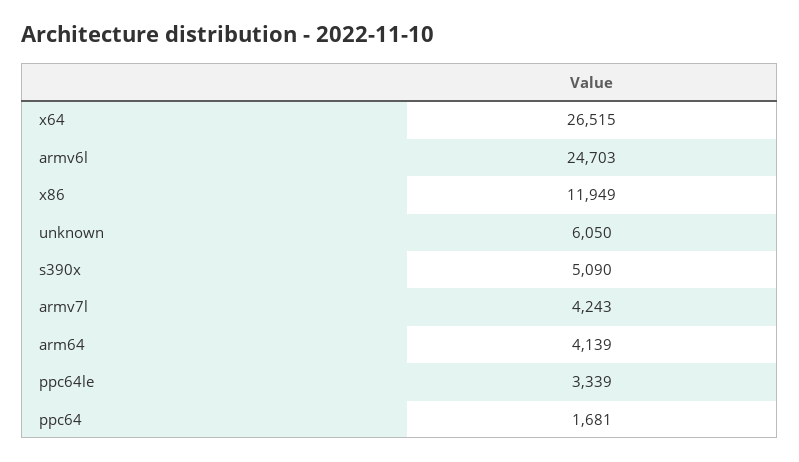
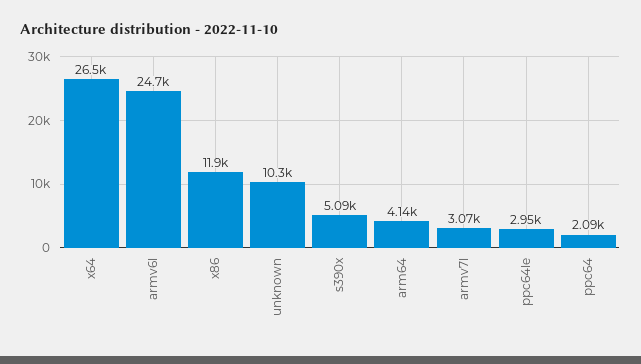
unknown: 6050 -> 10300
armv7l: 4243 -> 3070
ppc64le: 3339 -> 2950
ppc64: 1681 -> 2090

